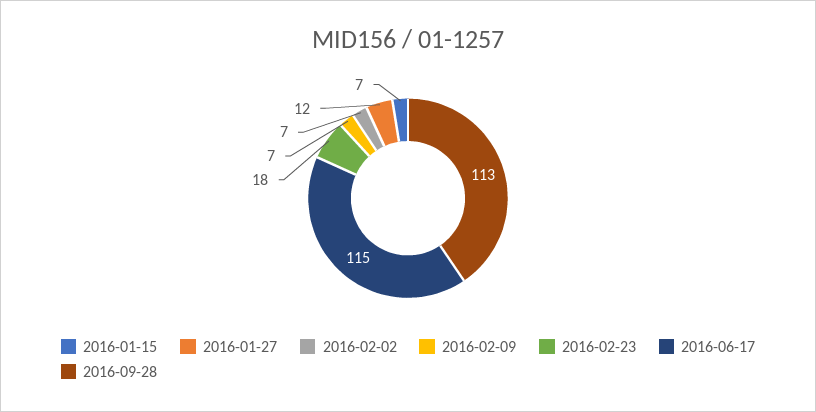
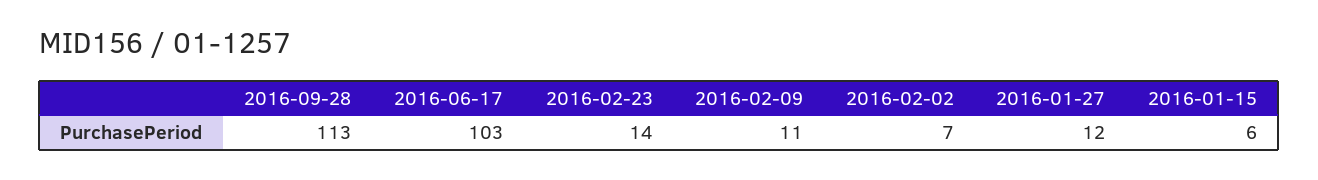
2016-01-15: 7 -> 6
2016-02-09: 7 -> 11
2016-02-23: 18 -> 14
2016-06-17: 115 -> 103

